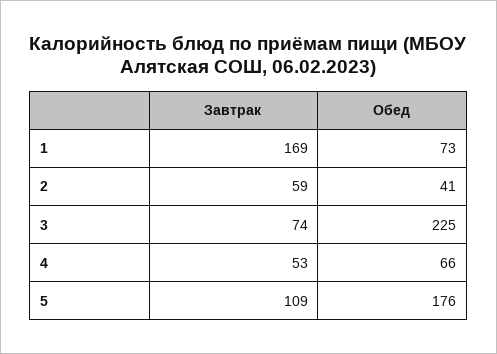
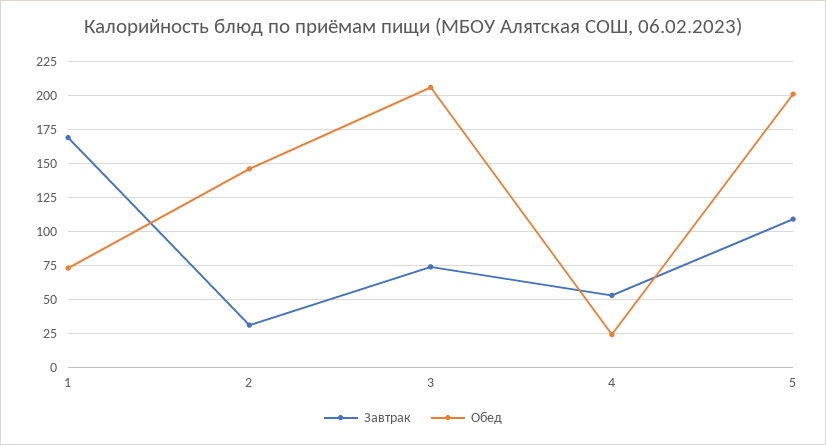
Завтрак, 2: 59 -> 30
Обед, 2: 41 -> 145
Обед, 3: 225 -> 205
Обед, 4: 66 -> 25
Обед, 5: 176 -> 200

